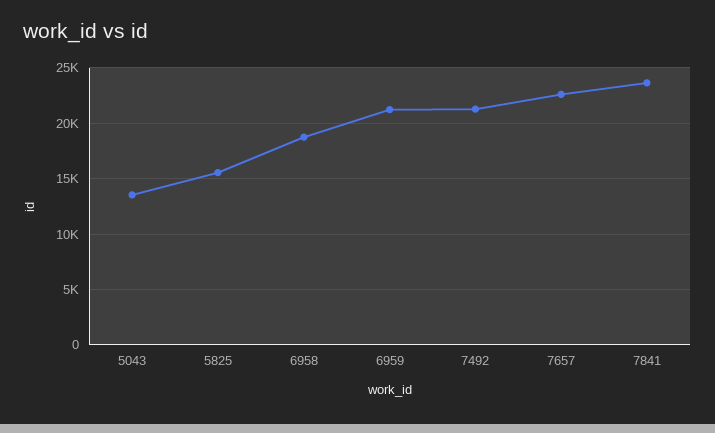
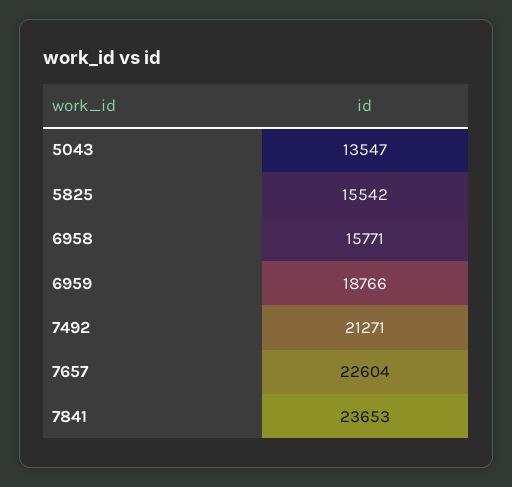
6958: 19000 -> 15771
6959: 21000 -> 18766

